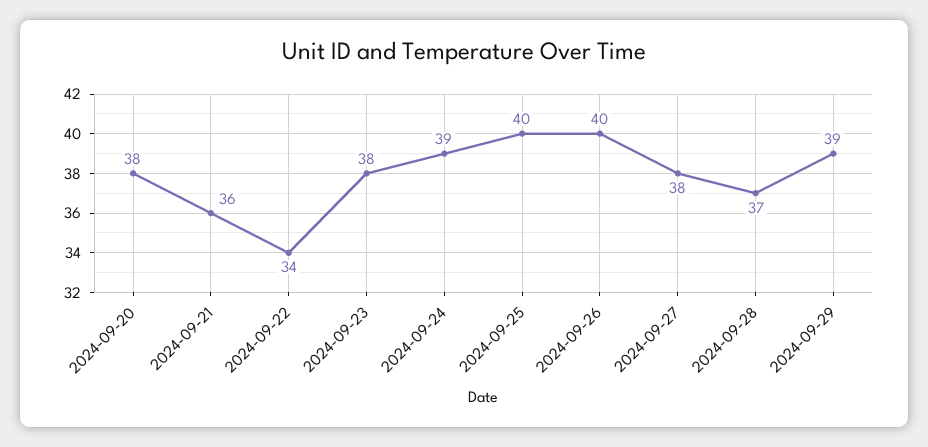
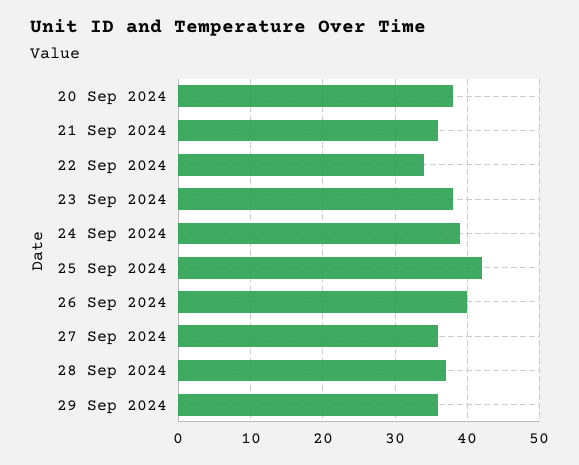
2024-09-25: 40 -> 42
2024-09-27: 38 -> 36
2024-09-29: 39 -> 36

